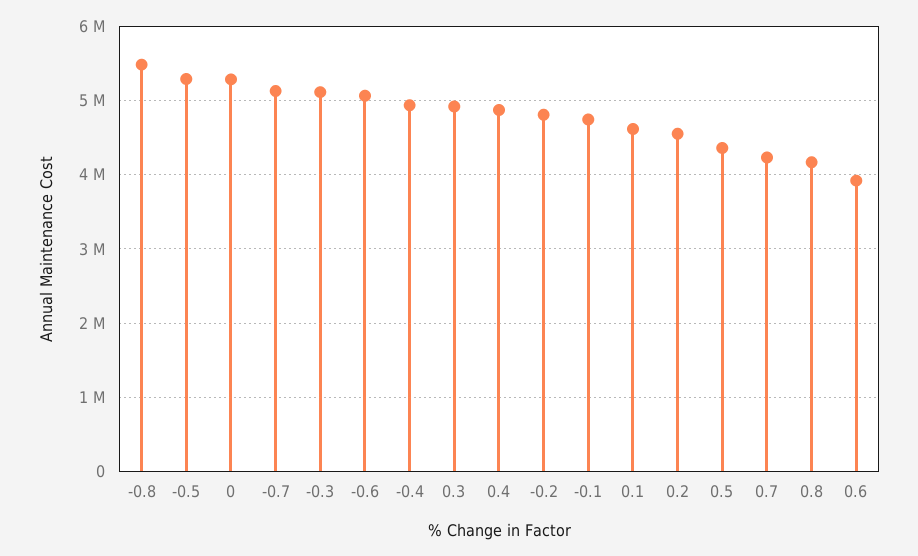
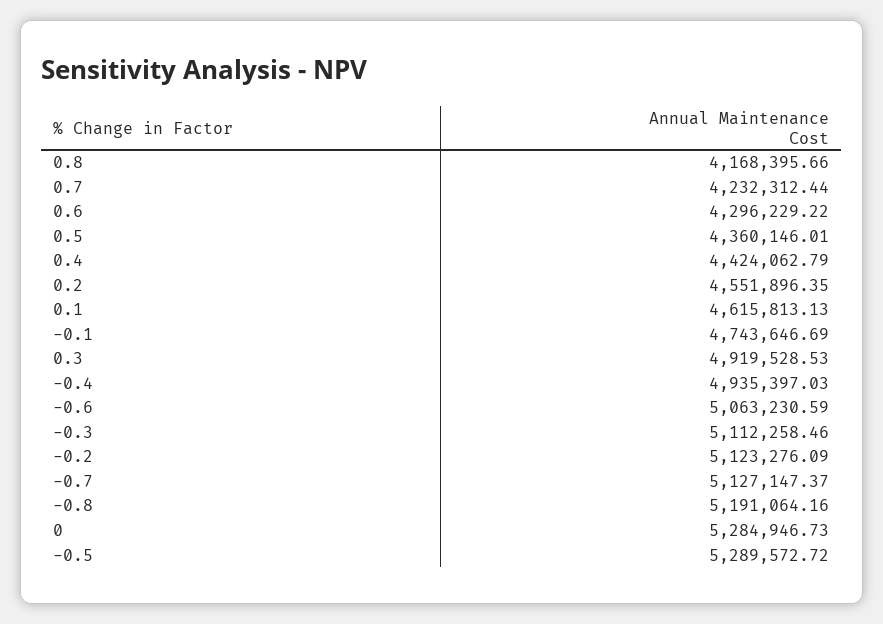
-0.8: 5500000 -> 5191064.16
0.4: 4900000 -> 4424062.79
-0.2: 4800000 -> 5123276.09
0.6: 3900000 -> 4296229.22

